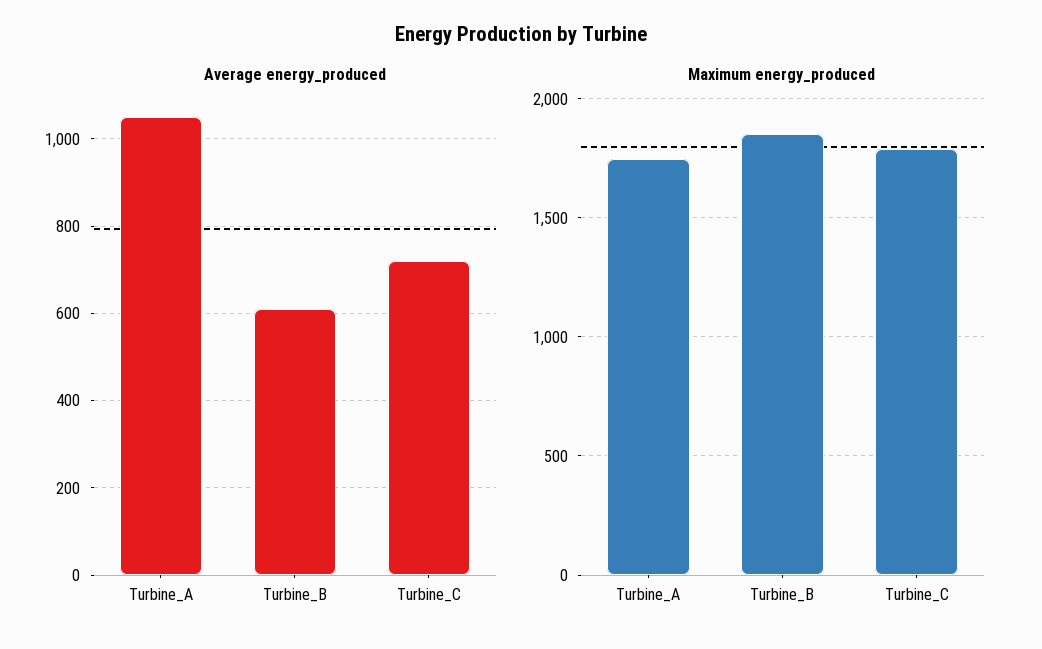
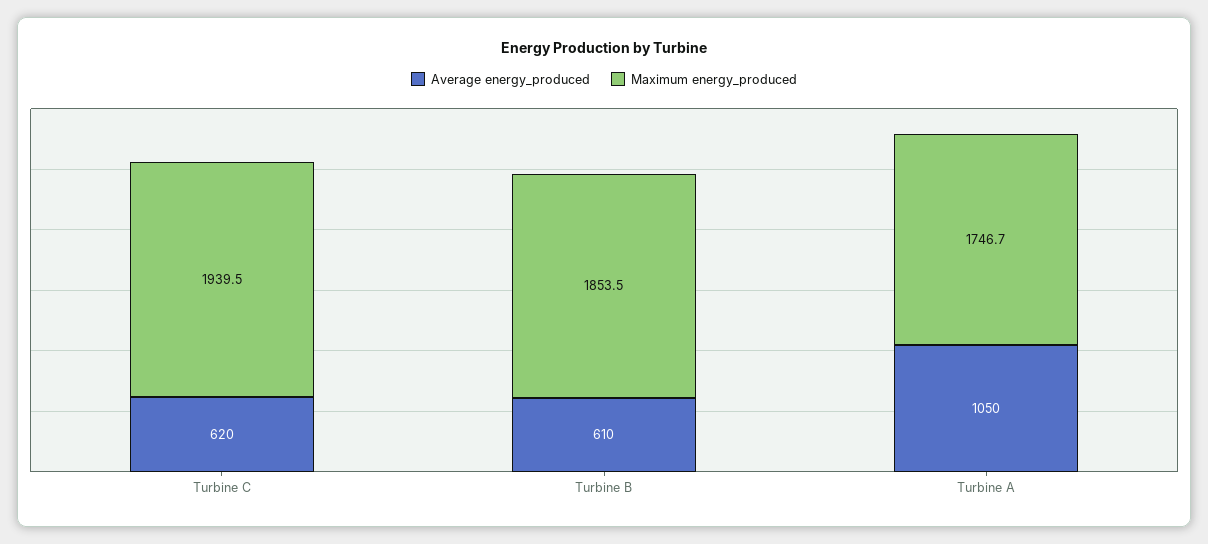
Average energy_produced, Turbine_C: 720 -> 620
Maximum energy_produced, Turbine_C: 1800 -> 1939.5

